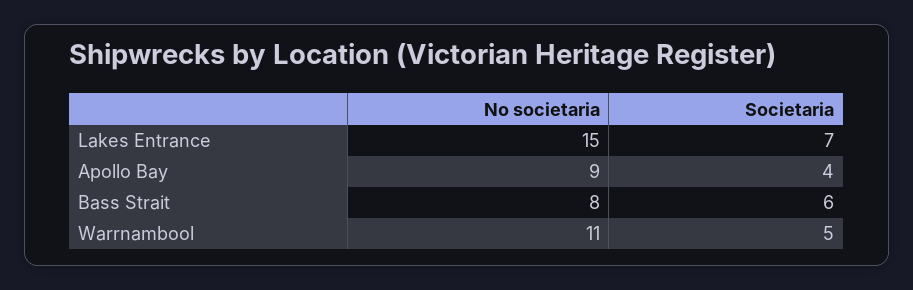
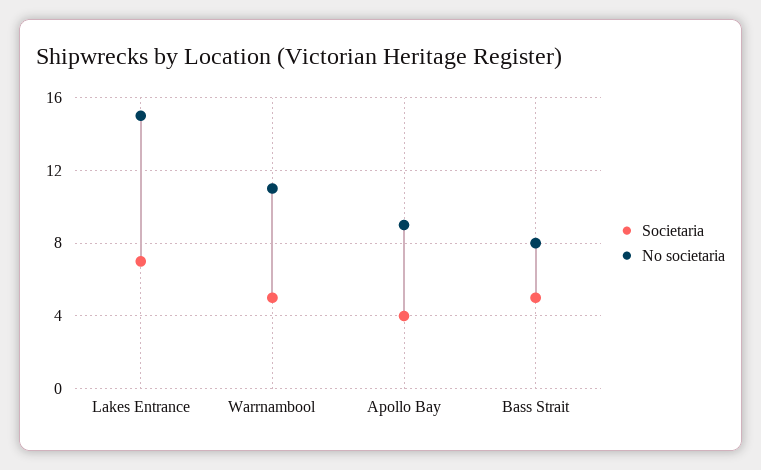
Societaria, Bass Strait: 6 -> 5

